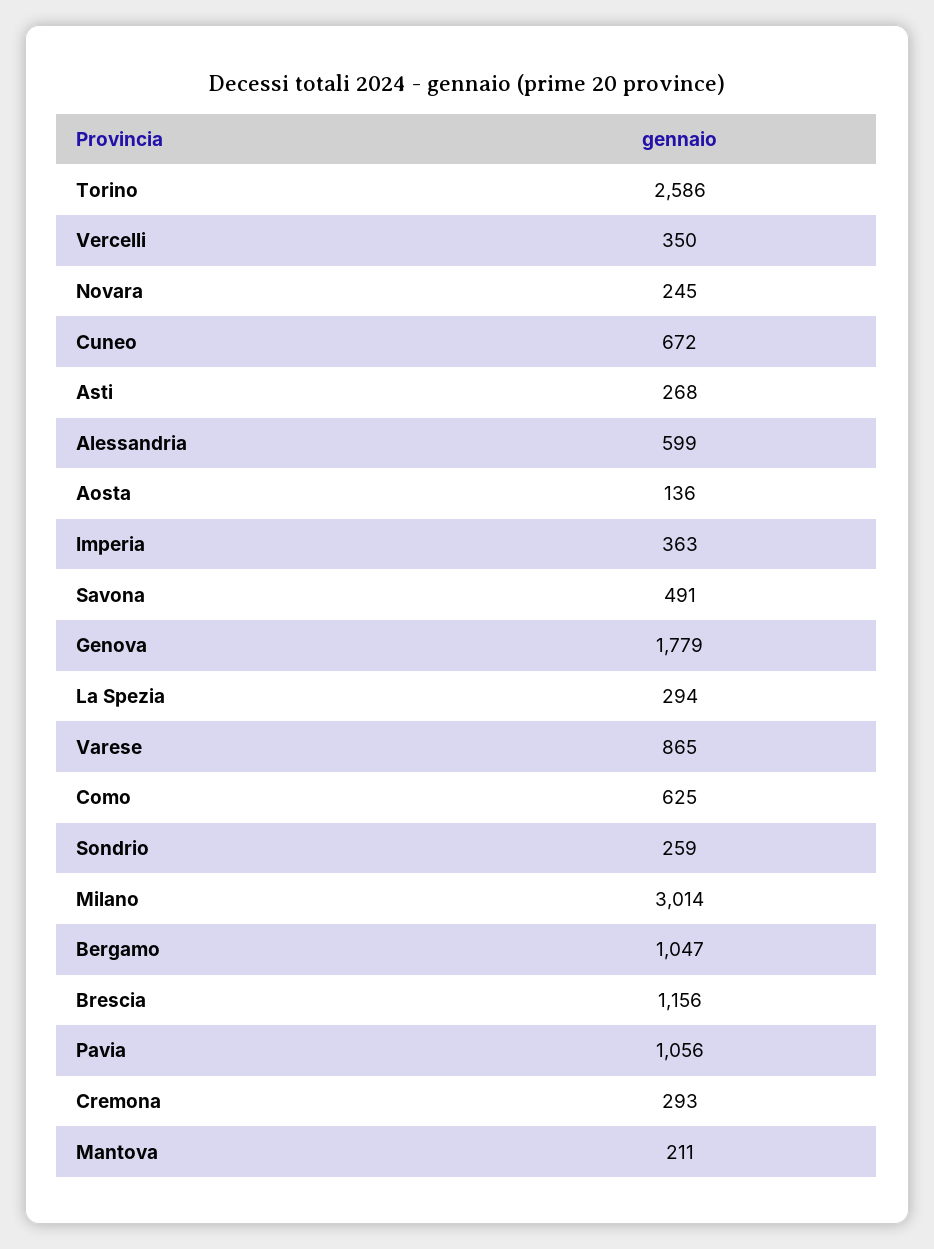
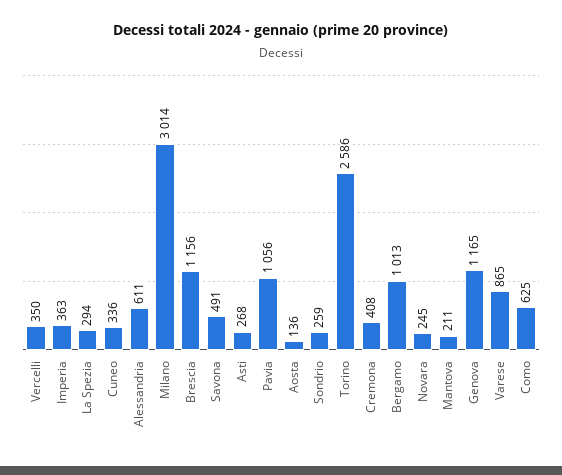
Cuneo: 672 -> 336
Alessandria: 599 -> 611
Genova: 1779 -> 1165
Bergamo: 1047 -> 1013
Cremona: 293 -> 408

